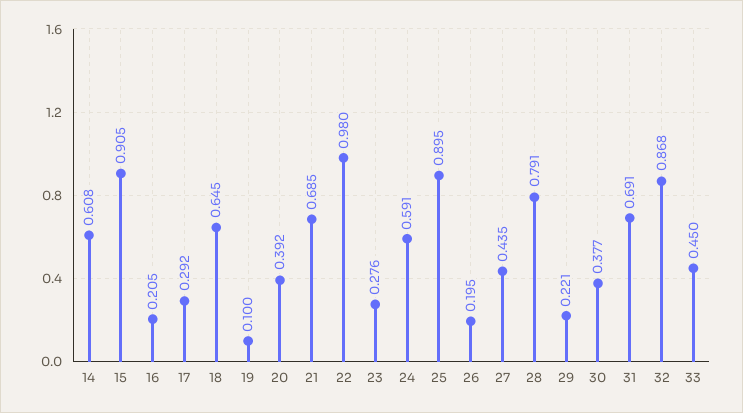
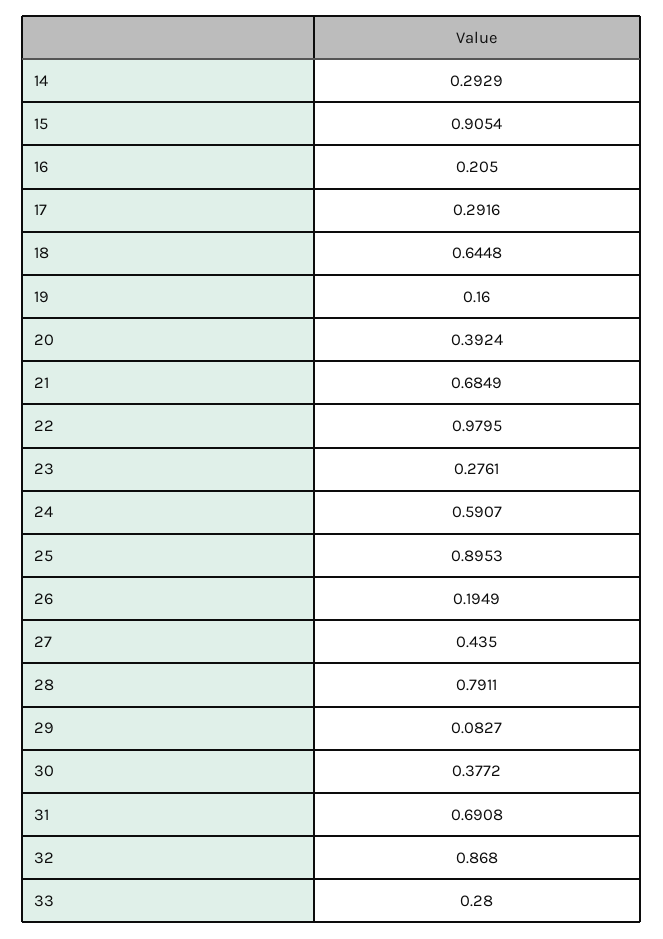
14: 0.608 -> 0.2929
19: 0.1 -> 0.16
29: 0.221 -> 0.0827
33: 0.45 -> 0.28

